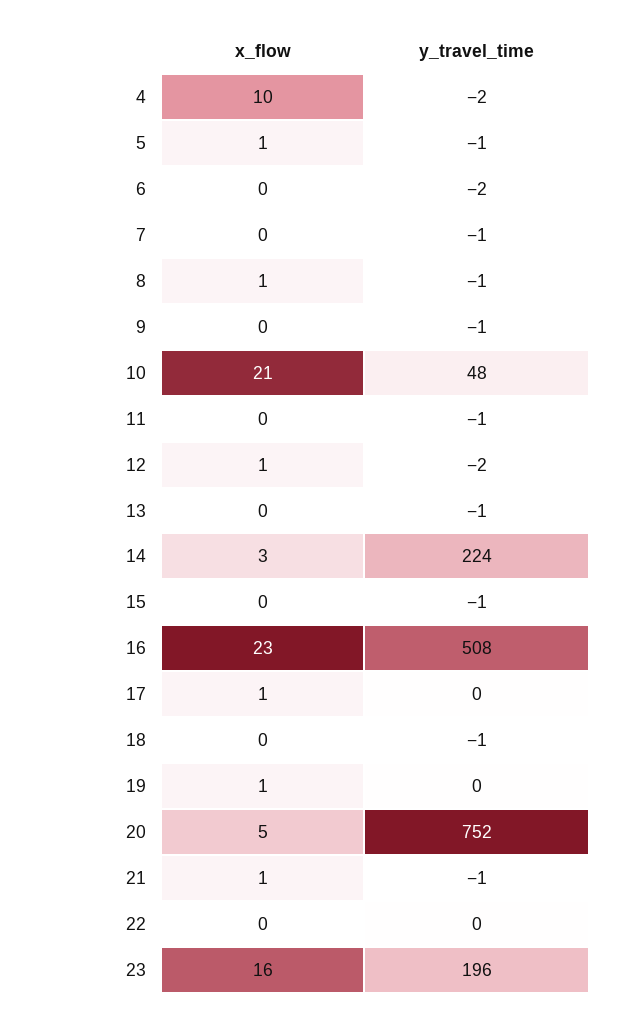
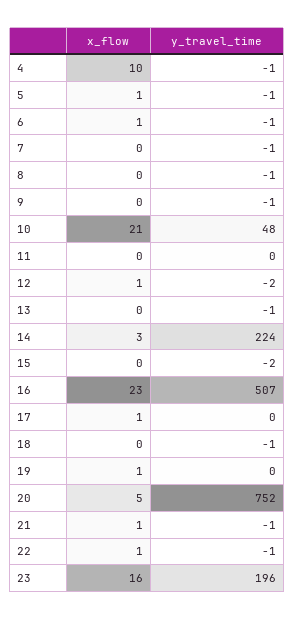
y_travel_time, 4: -2 -> -1
x_flow, 6: 0 -> 1
y_travel_time, 6: -2 -> -1
x_flow, 8: 1 -> 0
y_travel_time, 11: -1 -> 0
y_travel_time, 15: -1 -> -2
y_travel_time, 16: 508 -> 507
x_flow, 22: 0 -> 1
y_travel_time, 22: 0 -> -1

